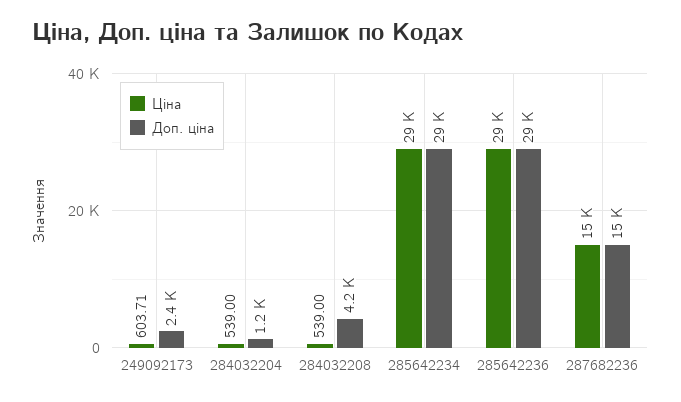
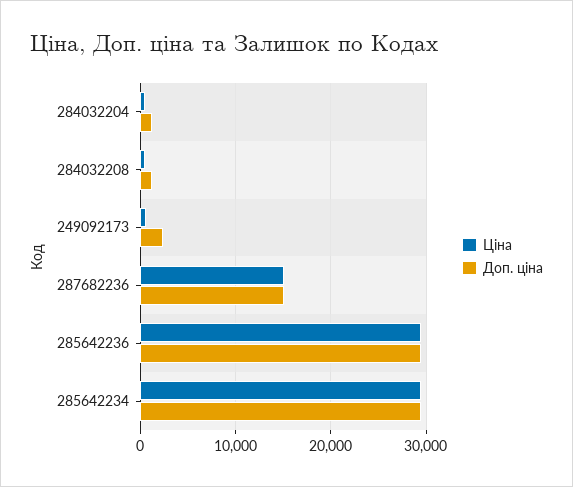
Доп. ціна, 284032208: 4200 -> 1000

